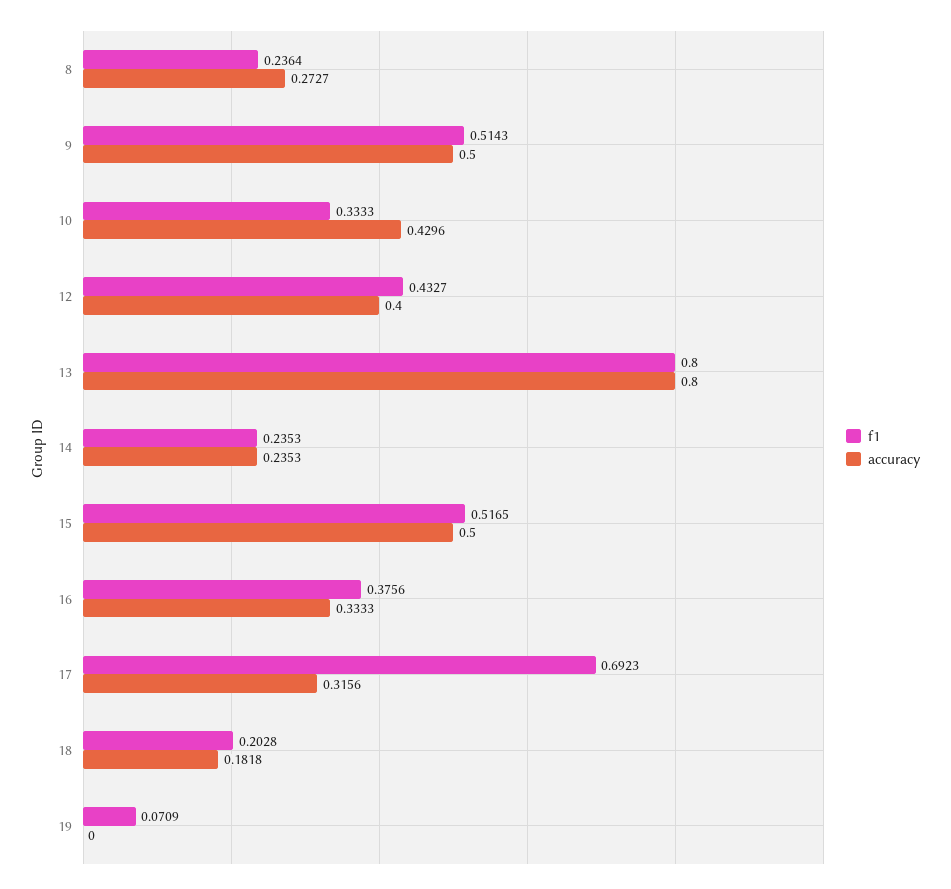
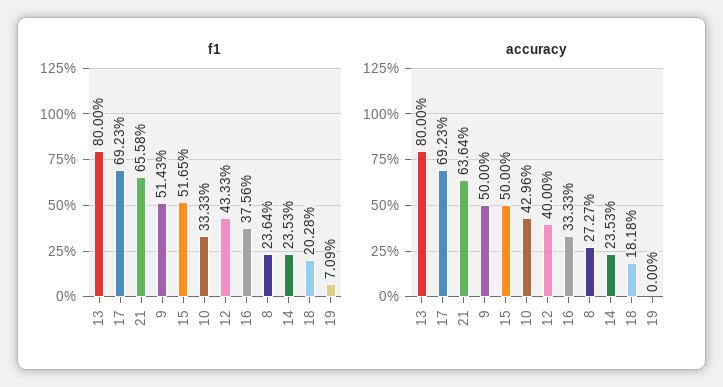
f1, 12: 0.4327 -> 0.4333
accuracy, 17: 0.3156 -> 0.6923
f1, 21: none -> 0.6558
accuracy, 21: none -> 0.6364

